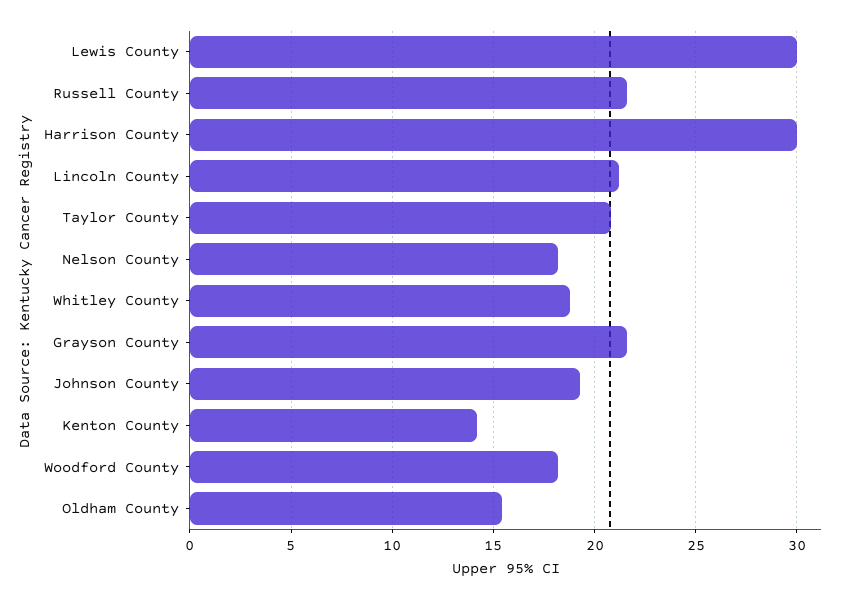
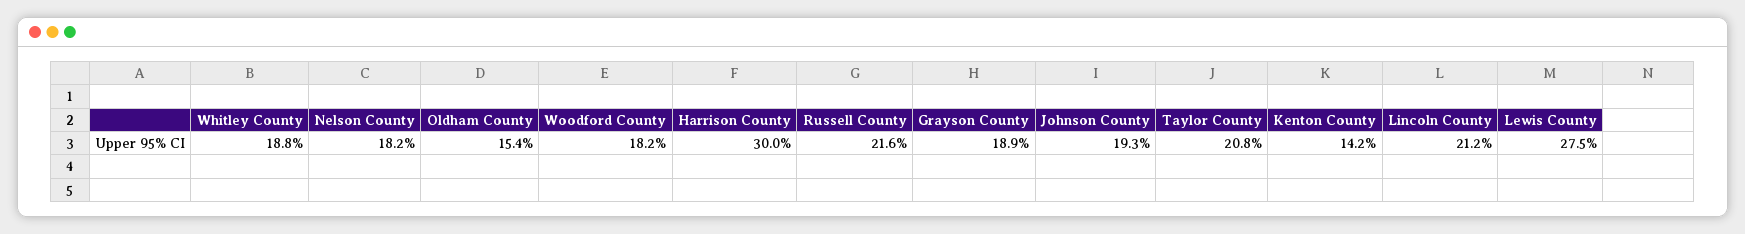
Lewis County: 30 -> 27.5
Grayson County: 21.5 -> 18.9

